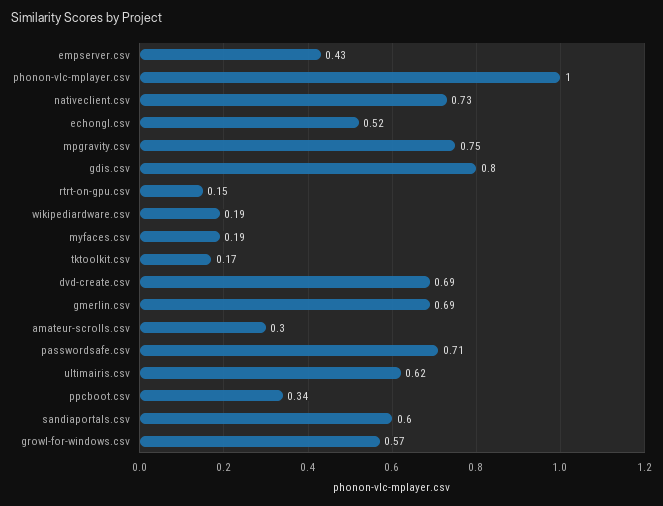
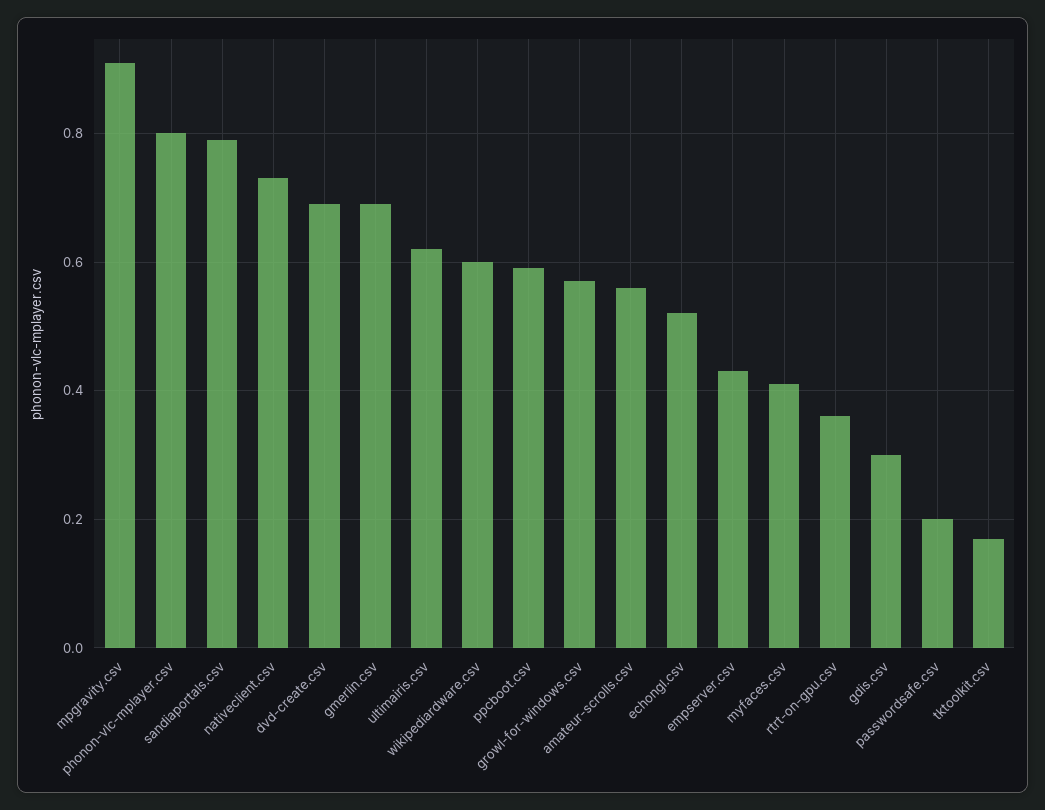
phonon-vlc-mplayer.csv: 1 -> 0.8
mpgravity.csv: 0.75 -> 0.9
gdis.csv: 0.8 -> 0.3
rtrt-on-gpu.csv: 0.15 -> 0.35
wikipediardware.csv: 0.19 -> 0.6
myfaces.csv: 0.19 -> 0.4
amateur-scrolls.csv: 0.3 -> 0.55
passwordsafe.csv: 0.71 -> 0.2
ppcboot.csv: 0.34 -> 0.6
sandiaportals.csv: 0.6 -> 0.8

